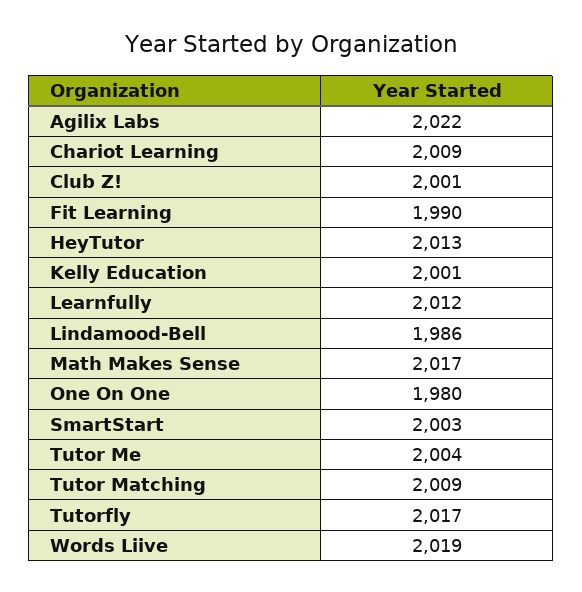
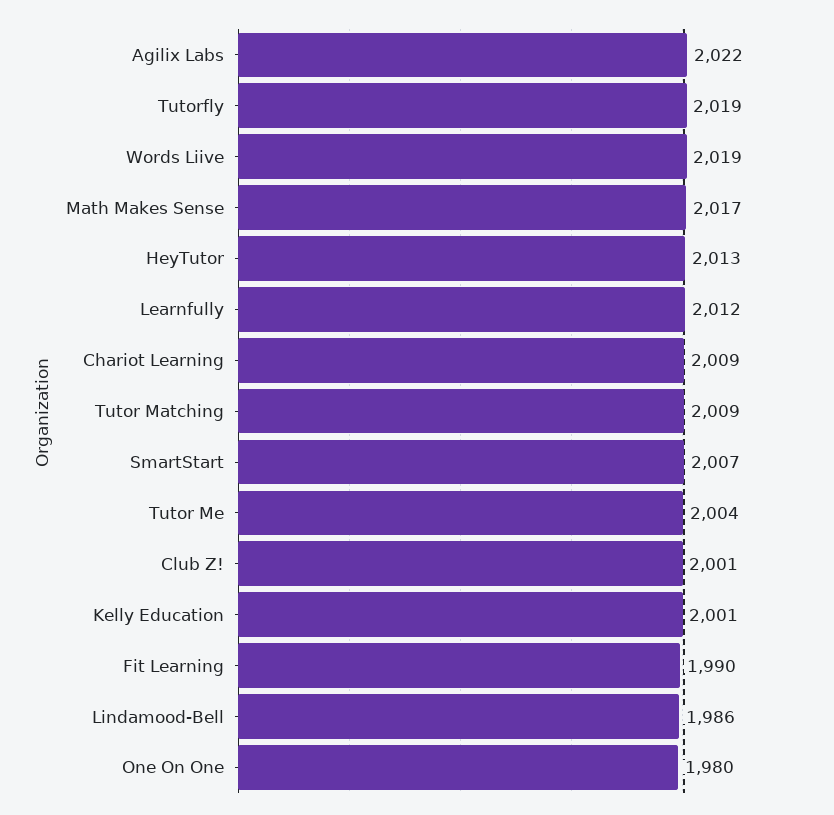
SmartStart: 2003 -> 2007
Tutorfly: 2017 -> 2019

